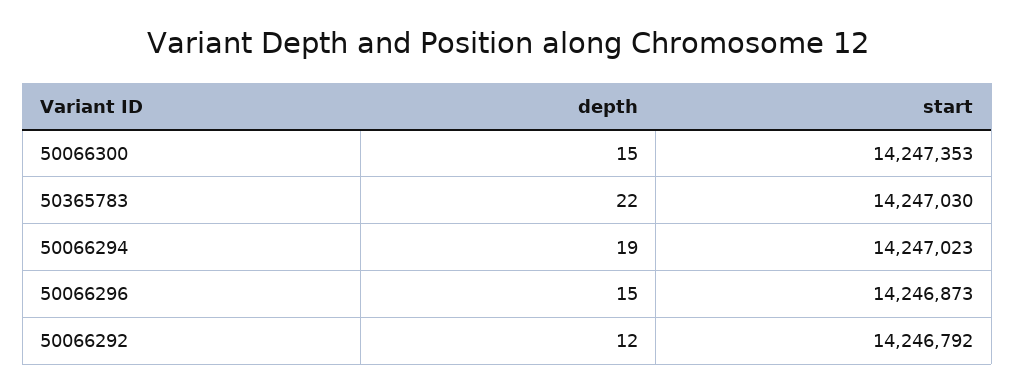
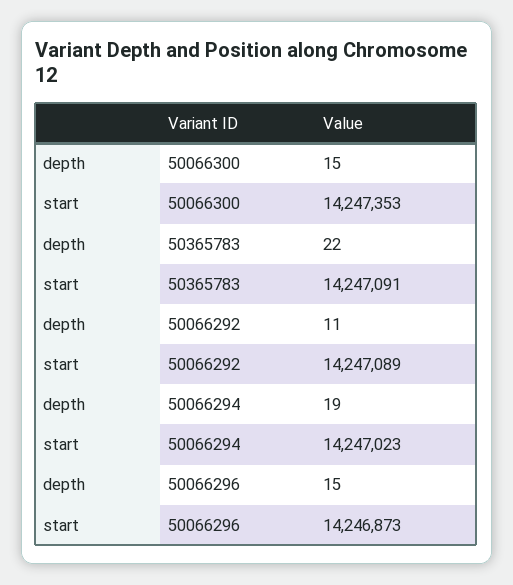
start, 50365783: 14247030 -> 14247091
depth, 50066292: 12 -> 11
start, 50066292: 14246792 -> 14247089

